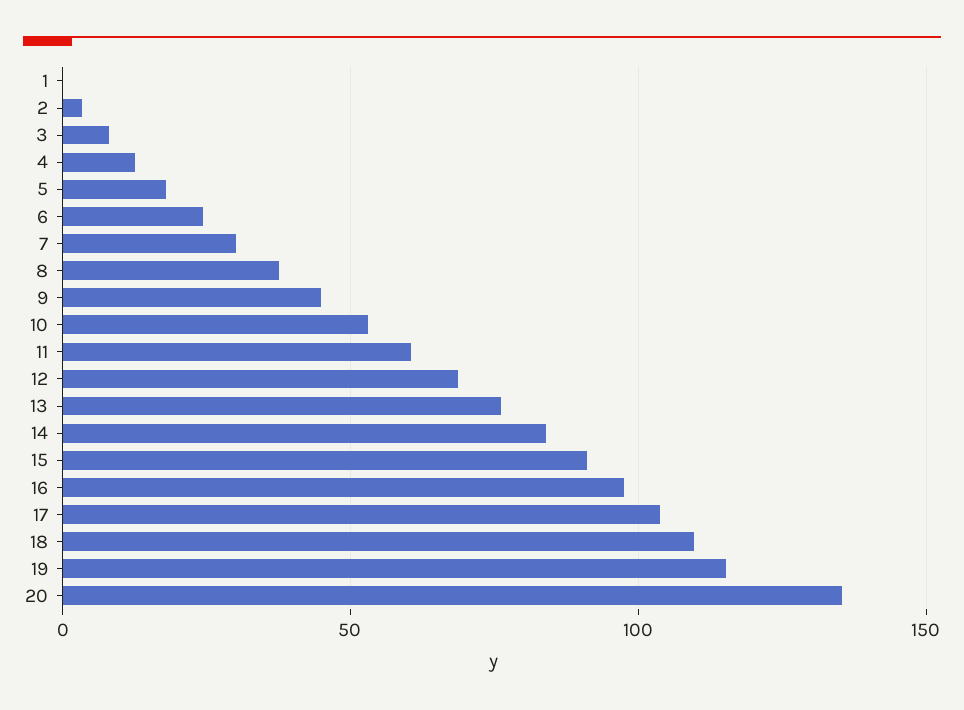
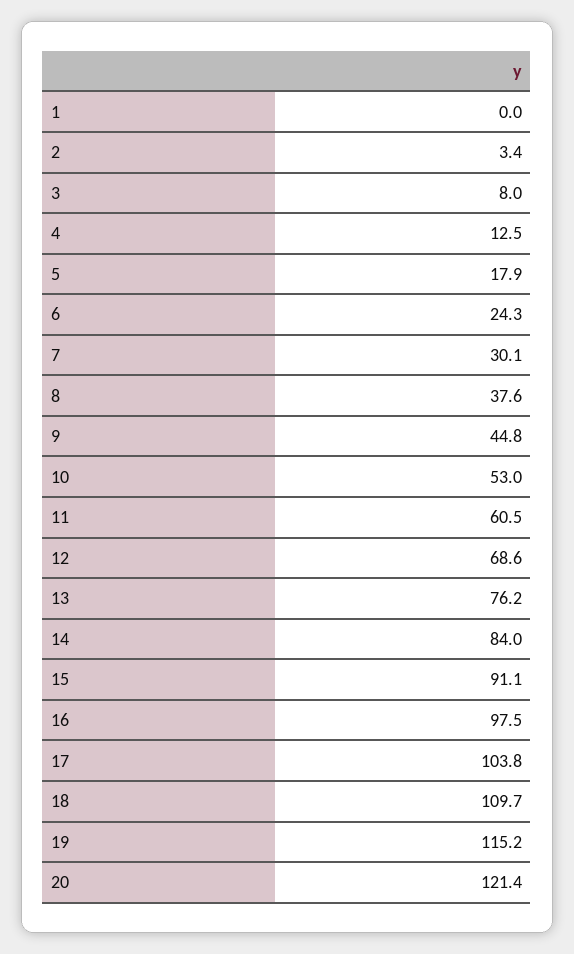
20: 135 -> 121.4

